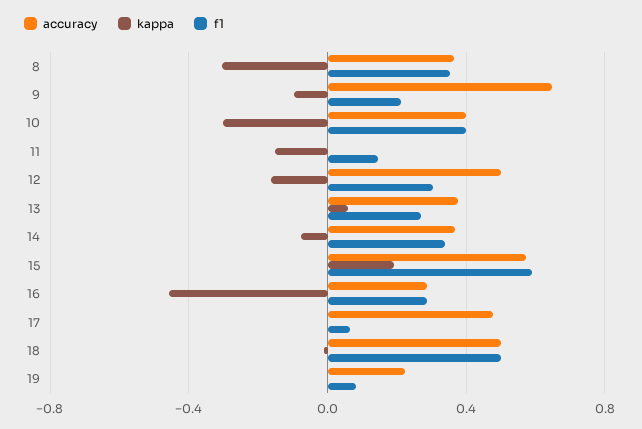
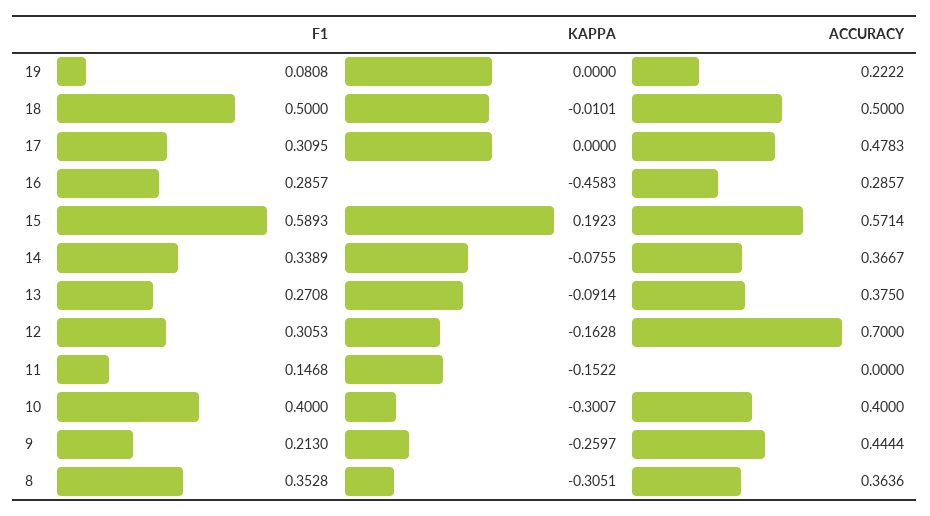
accuracy, 9: 0.65 -> 0.4444
kappa, 9: -0.1 -> -0.2597
accuracy, 12: 0.5 -> 0.7
kappa, 13: 0.05 -> -0.0914
f1, 17: 0.05 -> 0.3095

